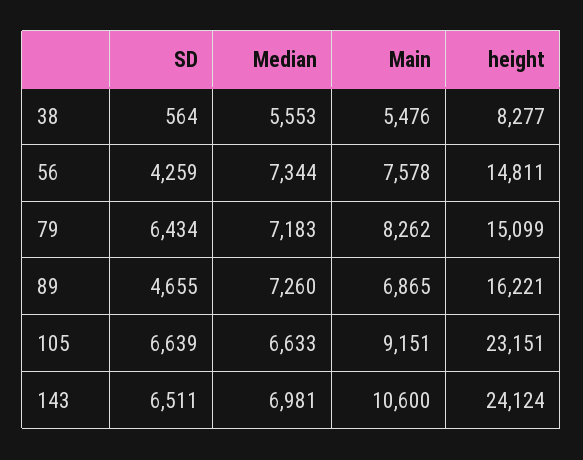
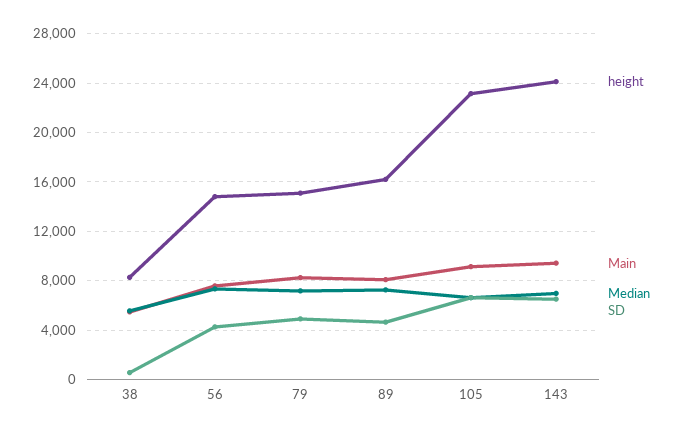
SD, 79: 6434 -> 5000
Main, 89: 6865 -> 8000
Main, 143: 10600 -> 9500

